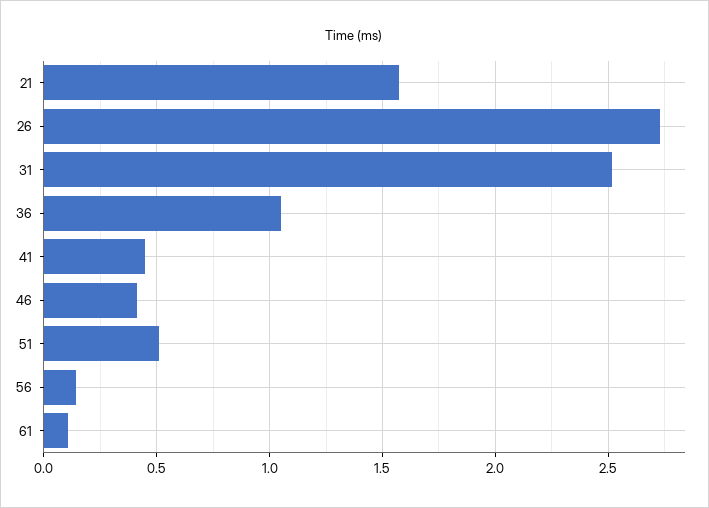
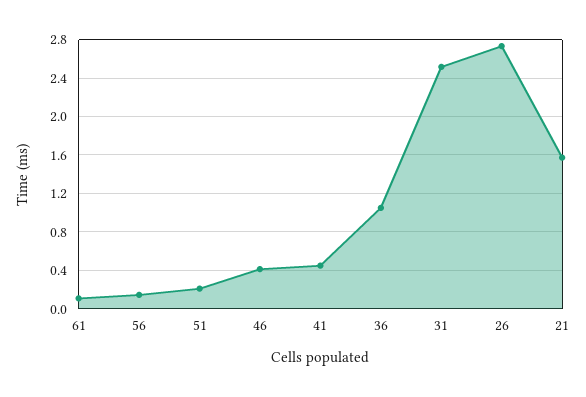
51: 0.5 -> 0.2

